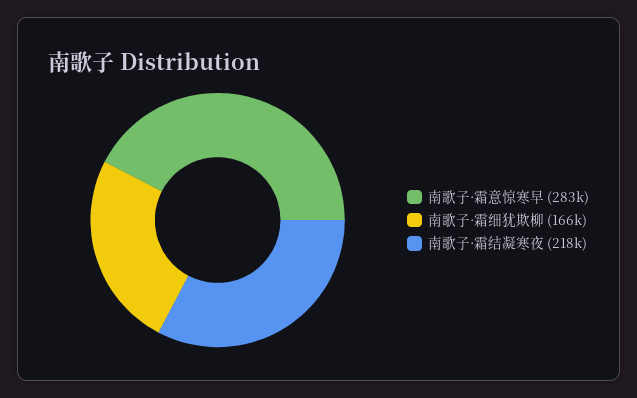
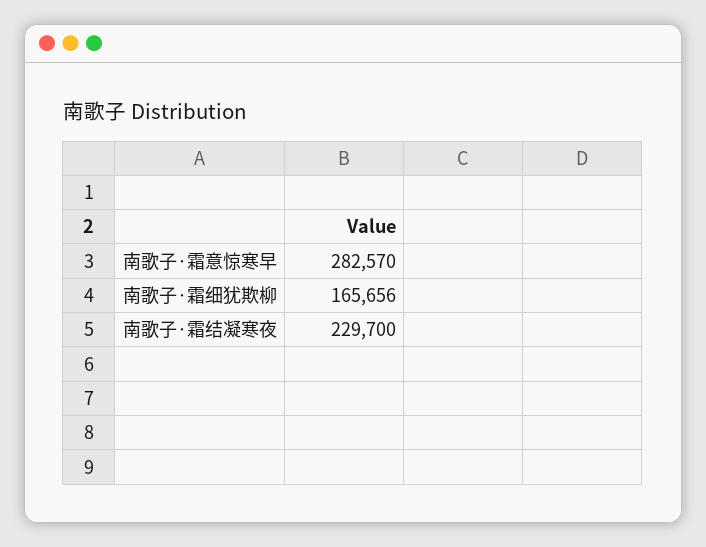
南歌子·霜结凝寒夜: 218000 -> 229700

